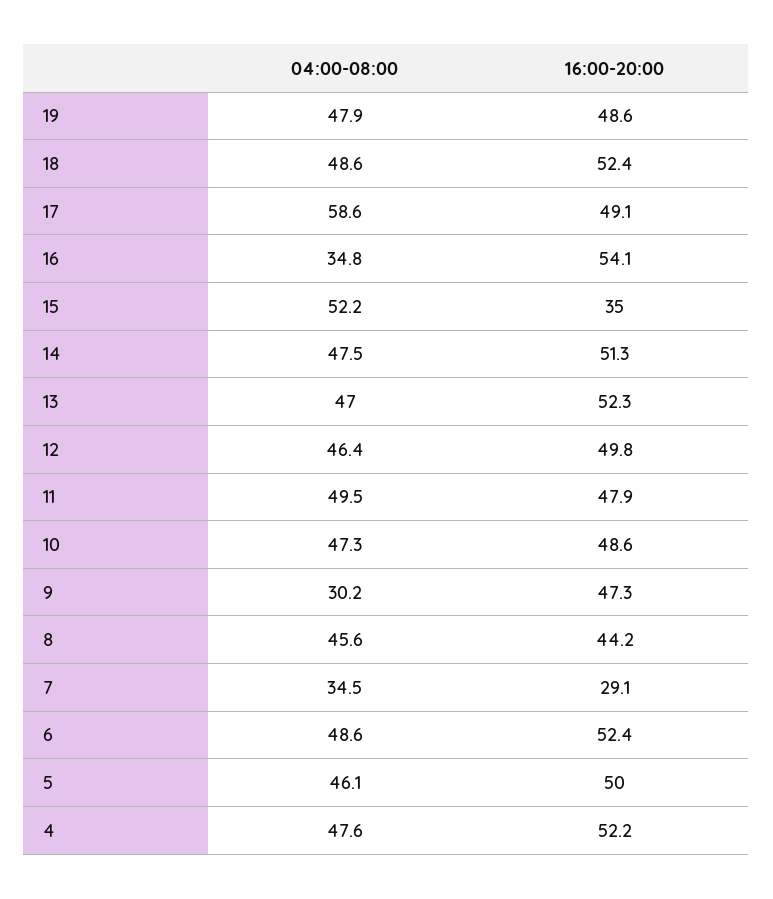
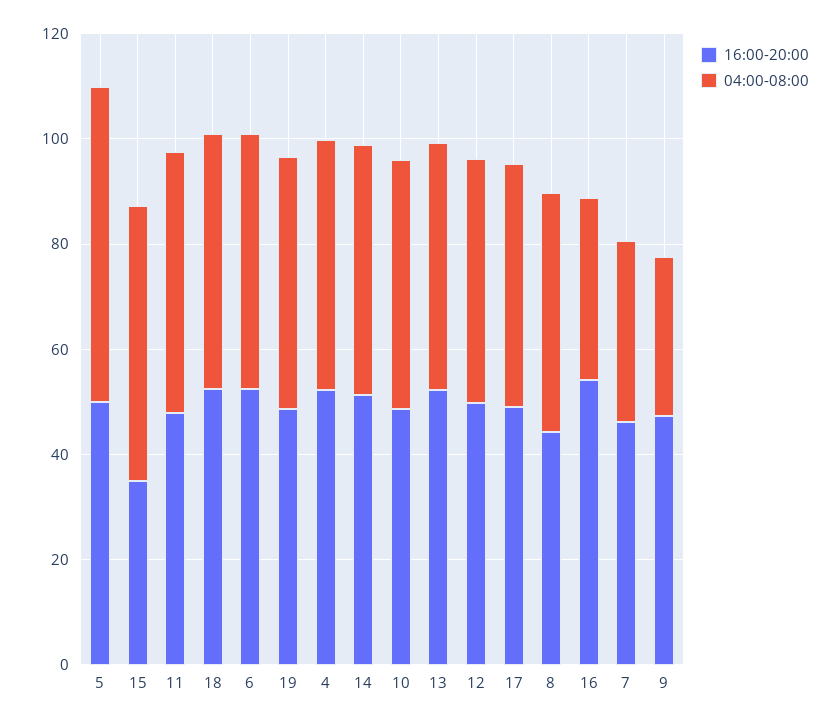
04:00-08:00, 17: 58.6 -> 45
16:00-20:00, 7: 29.1 -> 45
04:00-08:00, 5: 46.1 -> 60

